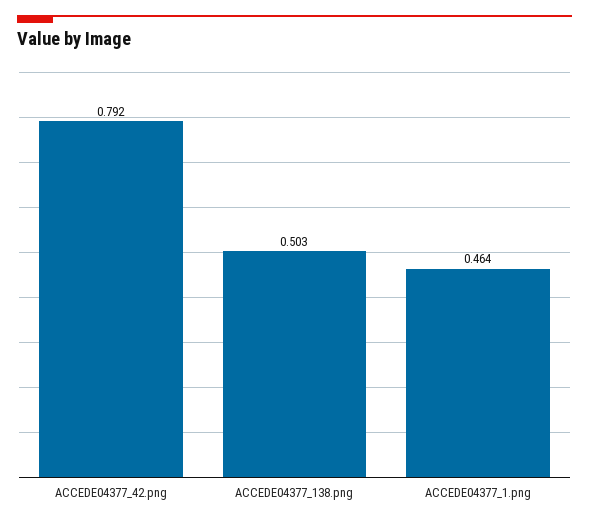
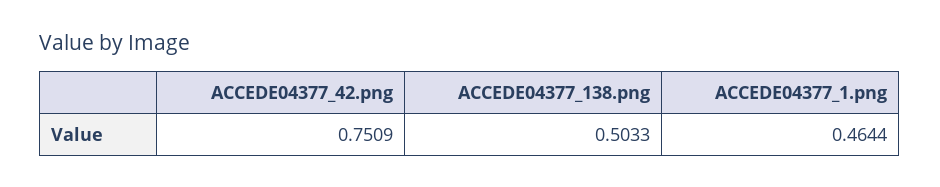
ACCEDE04377_42.png: 0.792 -> 0.7509

